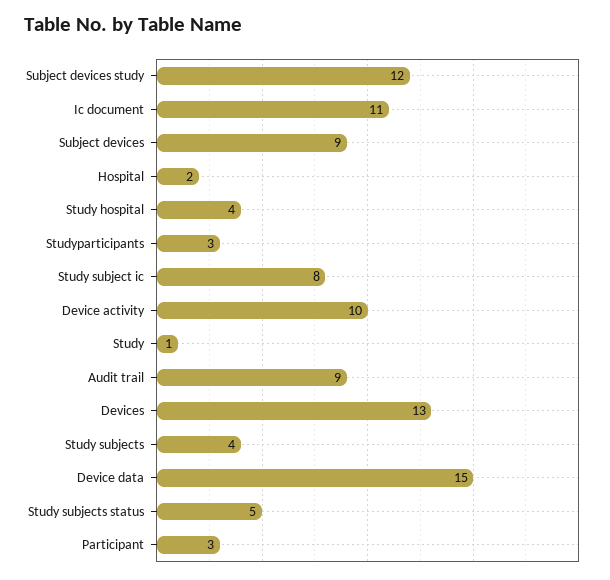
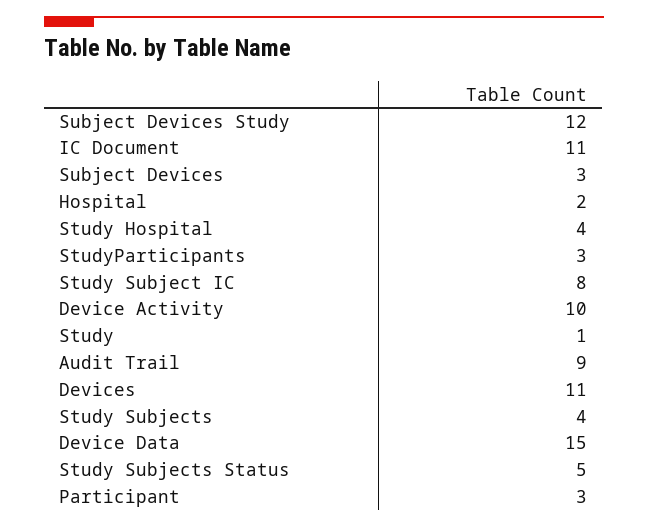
Subject devices: 9 -> 3
Devices: 13 -> 11

